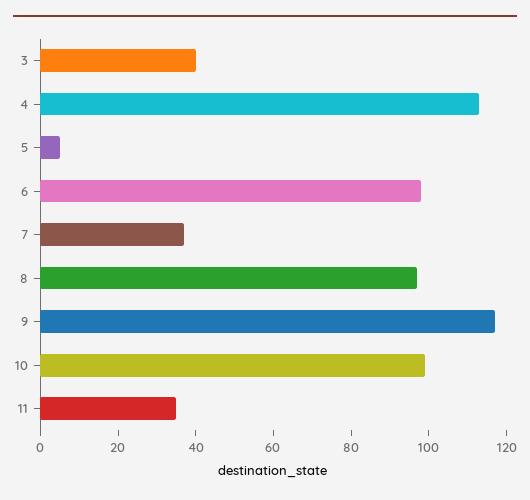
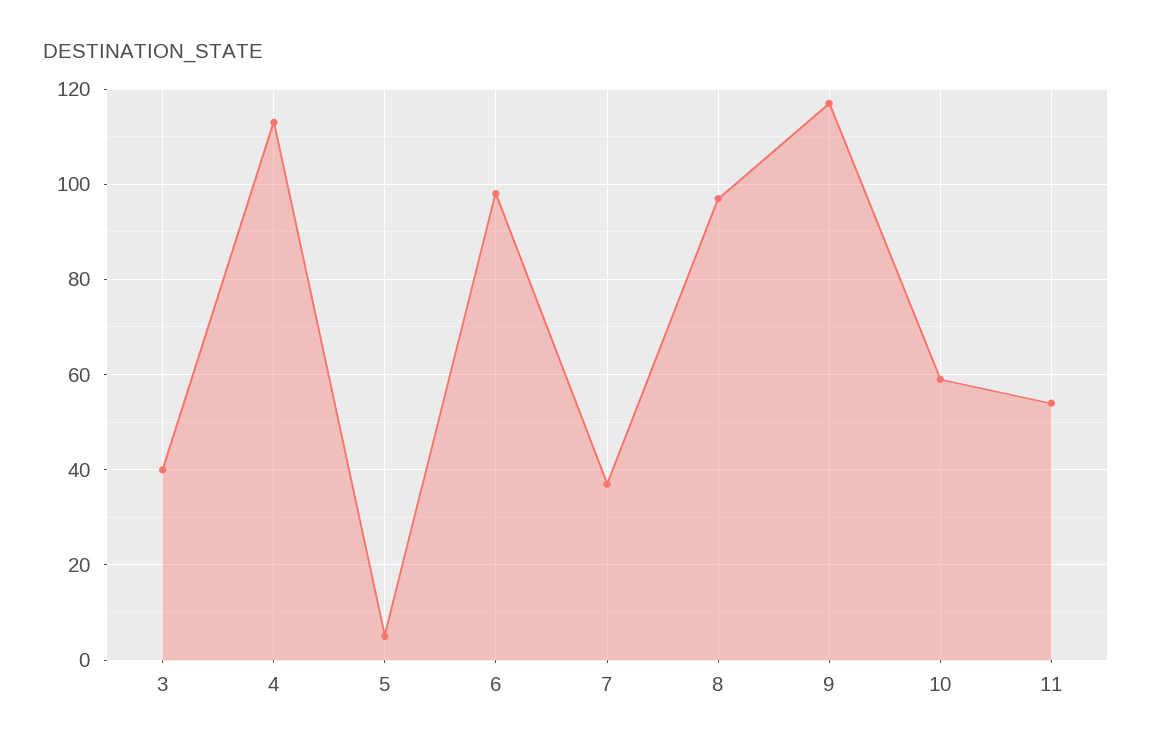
10: 100 -> 60
11: 35 -> 55

